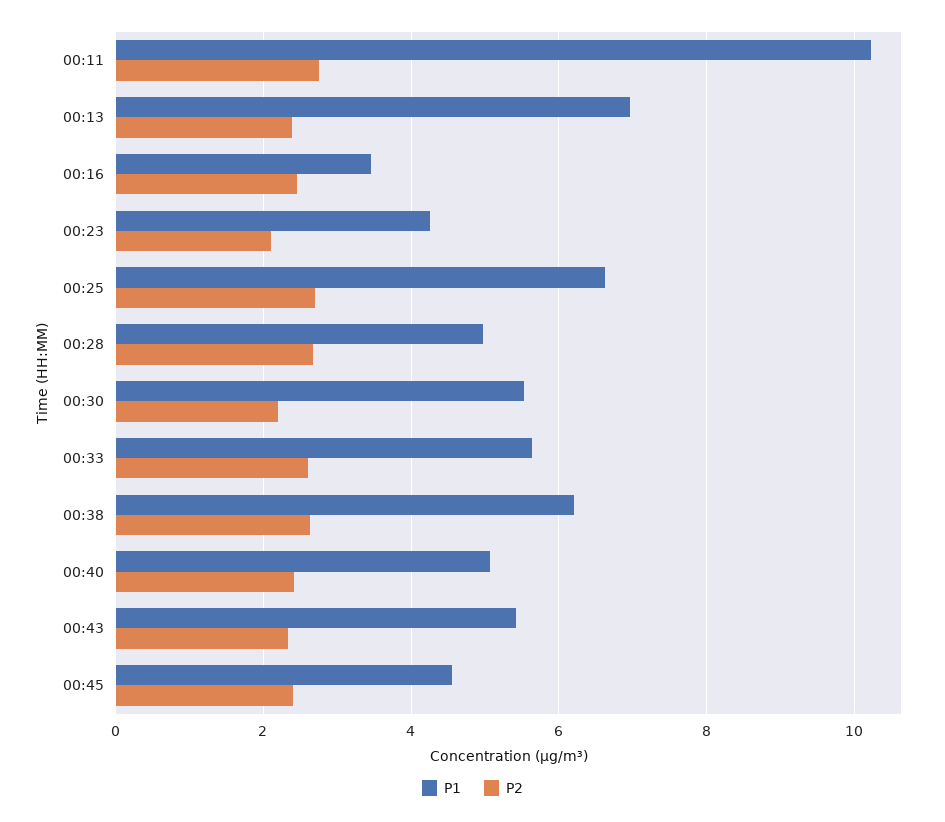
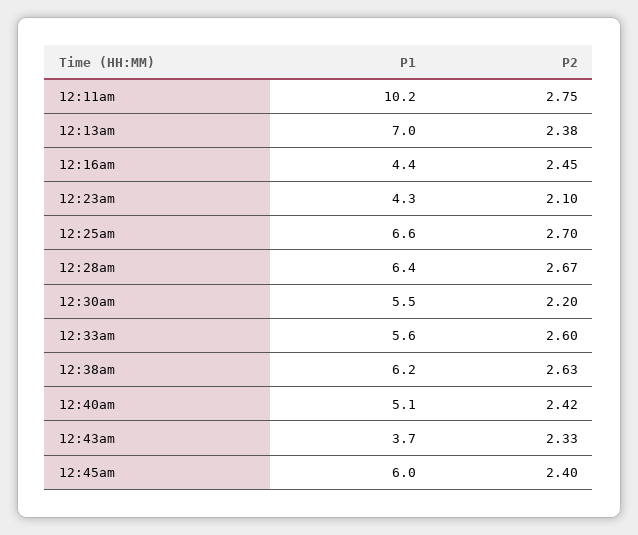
P1, 00:16: 3.4 -> 4.4
P1, 00:28: 5 -> 6.4
P1, 00:43: 5.4 -> 3.7
P1, 00:45: 4.6 -> 6

